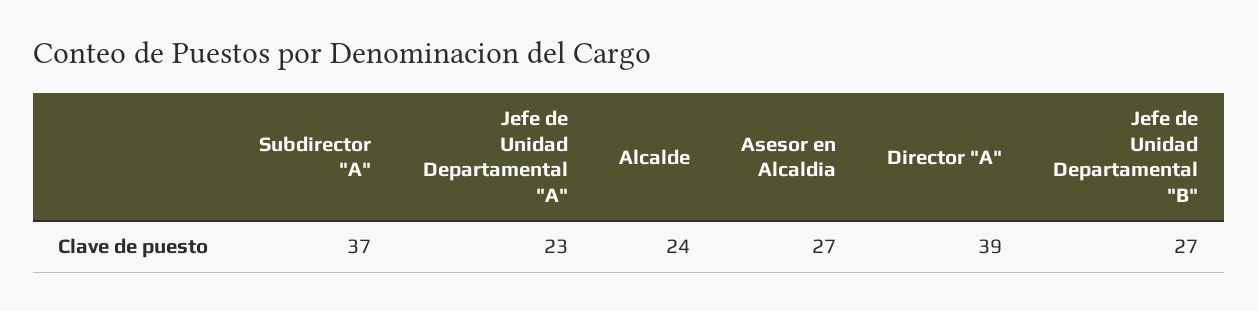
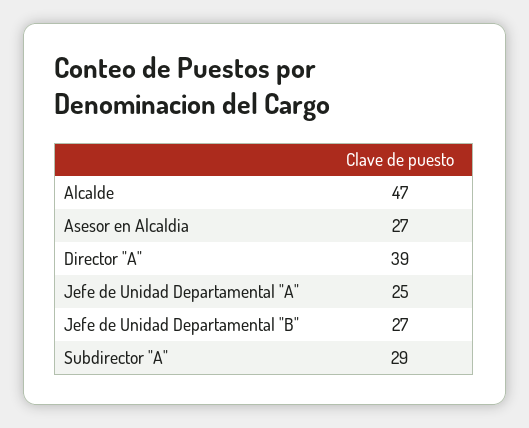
Subdirector "A": 37 -> 29
Jefe de Unidad Departamental "A": 23 -> 25
Alcalde: 24 -> 47

